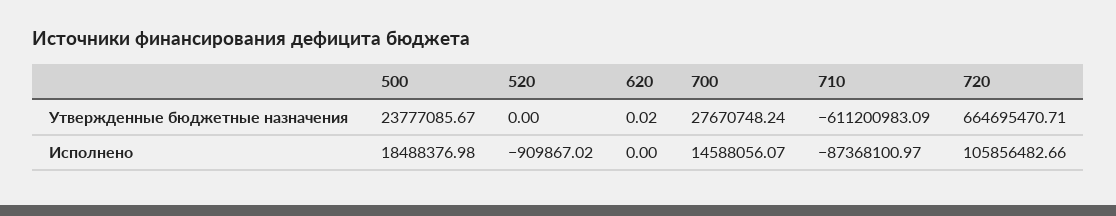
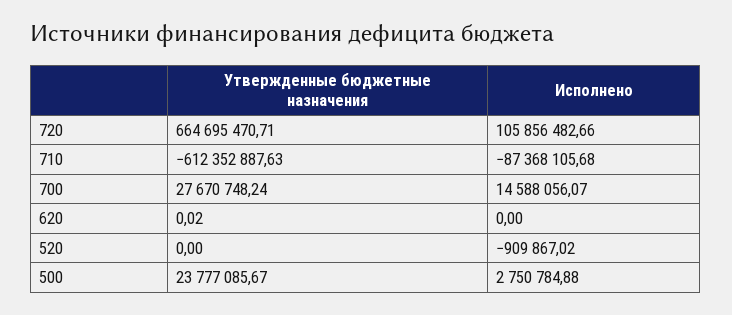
710, Утвержденные бюджетные назначения: -611200983.09 -> -612352887.63
500, Исполнено: 18488376.98 -> 2750784.88
710, Исполнено: -87368100.97 -> -87368105.68

